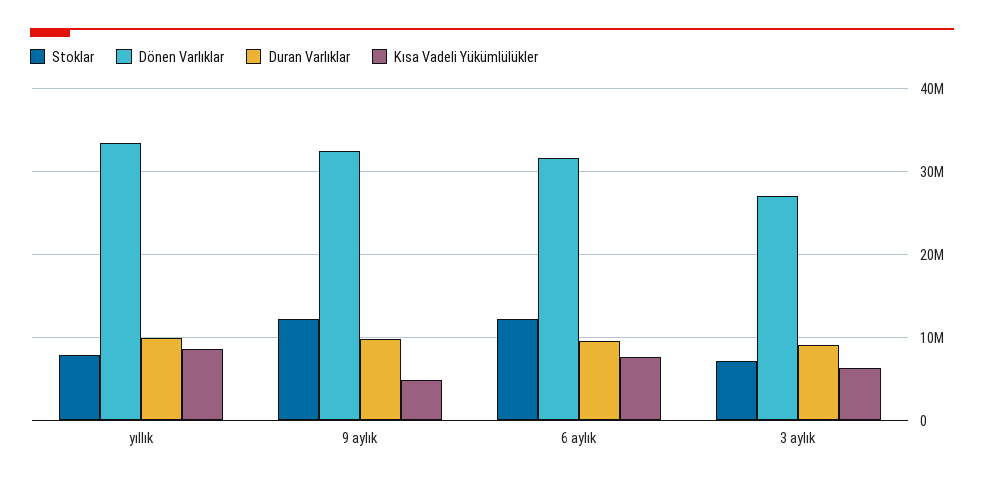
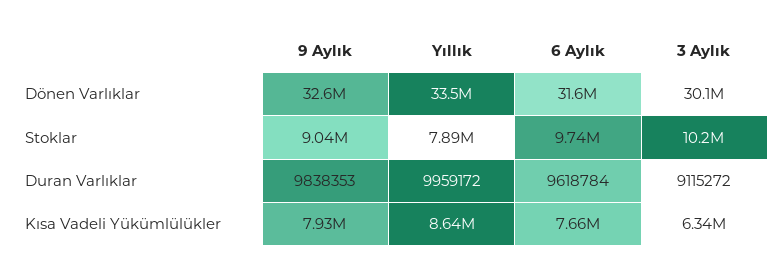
Stoklar, 9 aylık: 12000000 -> 9040000
Kısa Vadeli Yükümlülükler, 9 aylık: 5000000 -> 7930000
Stoklar, 6 aylık: 12000000 -> 9740000
Stoklar, 3 aylık: 7000000 -> 10200000
Dönen Varlıklar, 3 aylık: 27000000 -> 30100000

